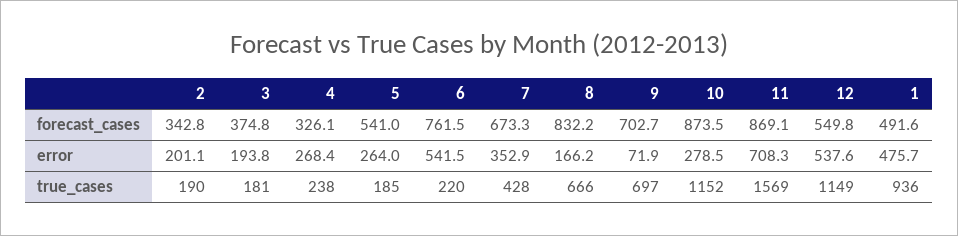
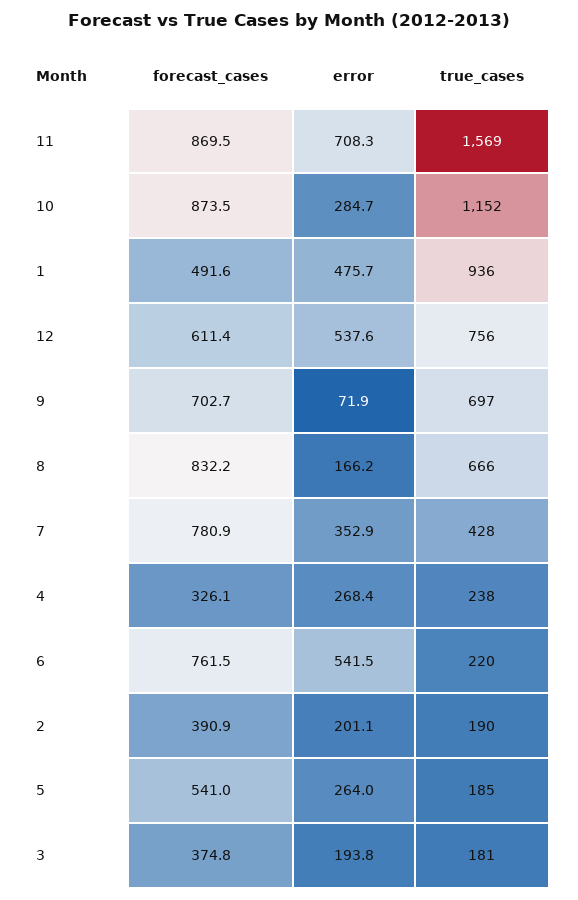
2, forecast_cases: 342.8 -> 390.9
7, forecast_cases: 673.3 -> 780.9
11, forecast_cases: 869.1 -> 869.5
12, forecast_cases: 549.8 -> 611.4
10, error: 278.5 -> 284.7
12, true_cases: 1149 -> 756

